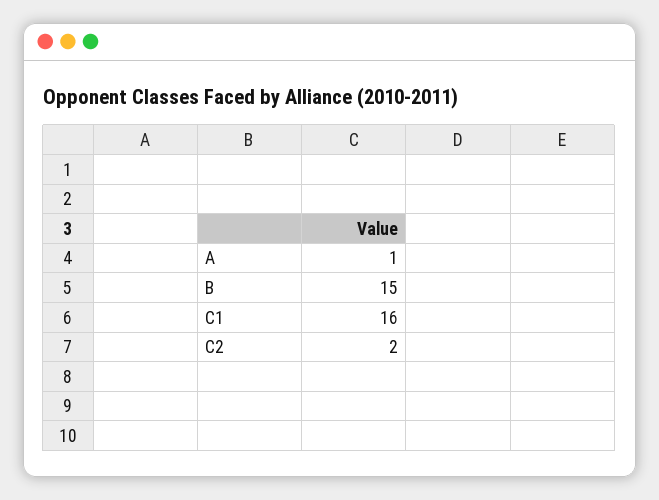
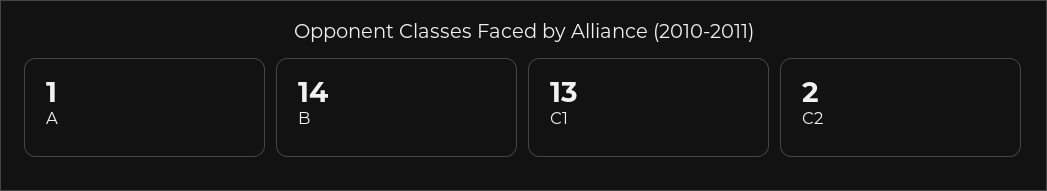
B: 15 -> 14
C1: 16 -> 13

